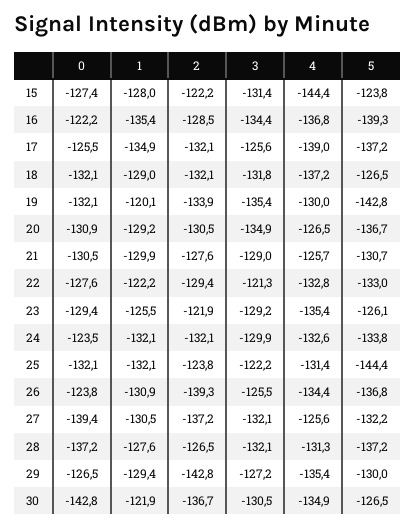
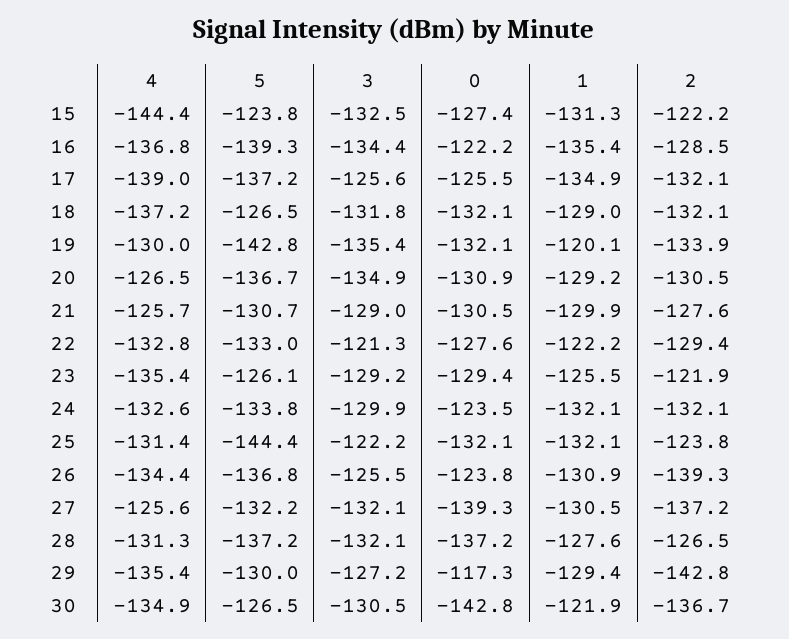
1, 15: -128 -> -131.3
3, 15: -131.4 -> -132.5
0, 27: -139.4 -> -139.3
0, 29: -126.5 -> -117.3

